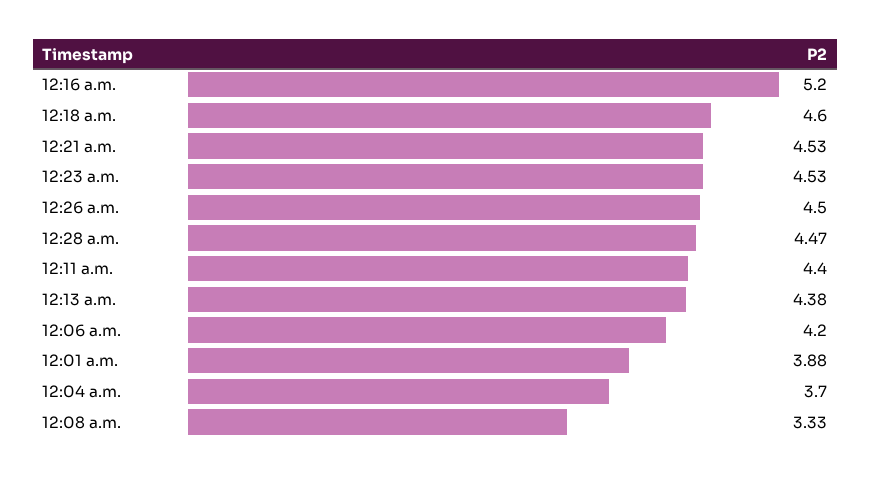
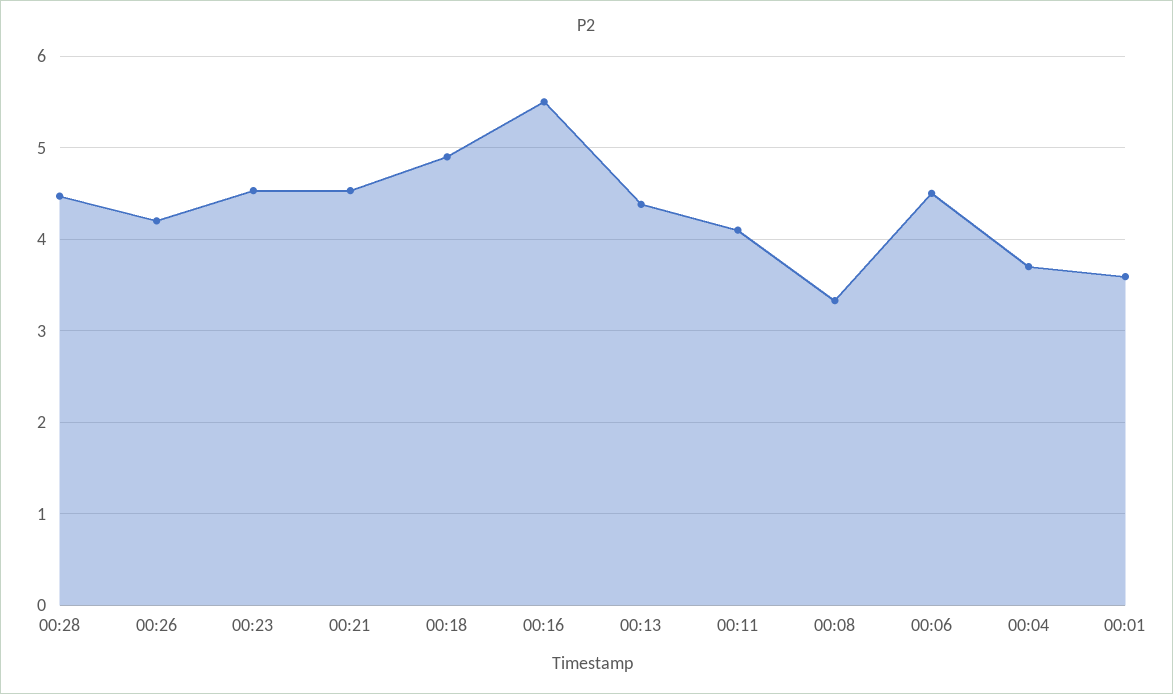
12:16 a.m.: 5.2 -> 5.5
12:18 a.m.: 4.6 -> 4.9
12:26 a.m.: 4.5 -> 4.2
12:11 a.m.: 4.4 -> 4.1
12:06 a.m.: 4.2 -> 4.5
12:01 a.m.: 3.88 -> 3.6

